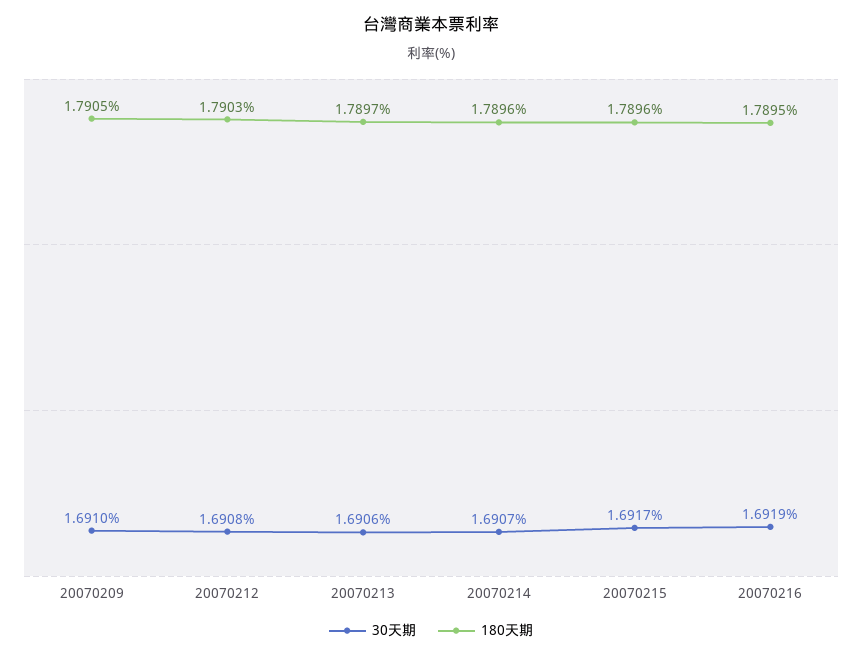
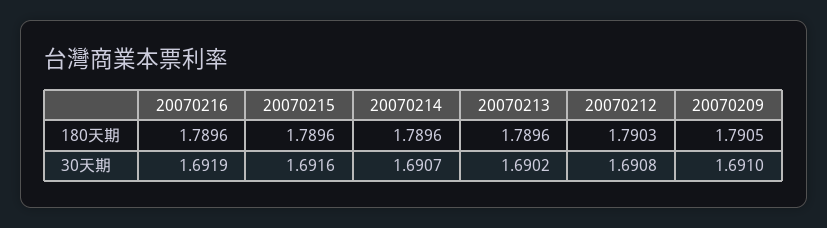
30天期, 20070213: 1.6906 -> 1.6902
180天期, 20070213: 1.7897 -> 1.7896
30天期, 20070215: 1.6917 -> 1.6916
180天期, 20070216: 1.7895 -> 1.7896

